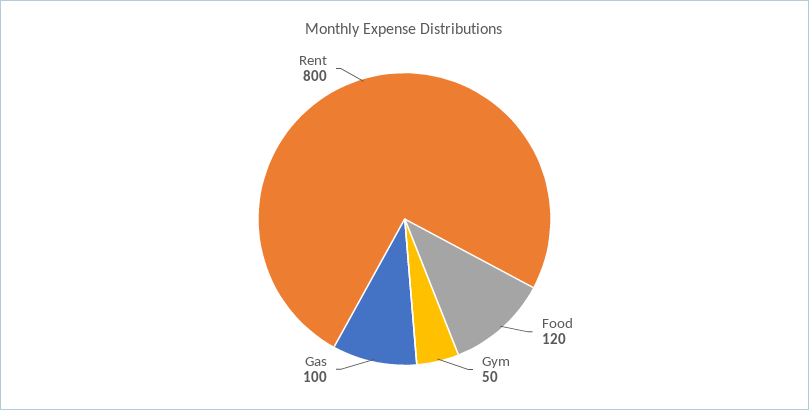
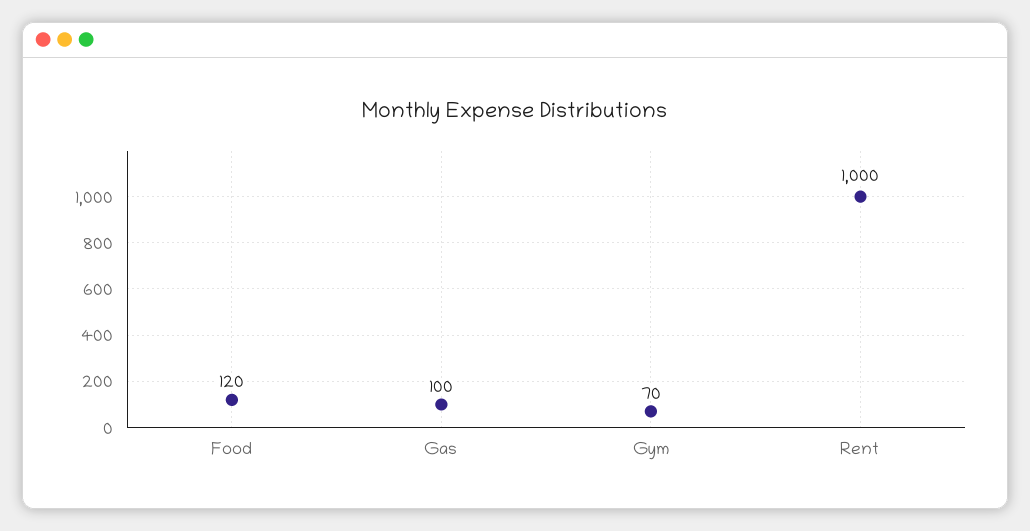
Gym: 50 -> 70
Rent: 800 -> 1000

